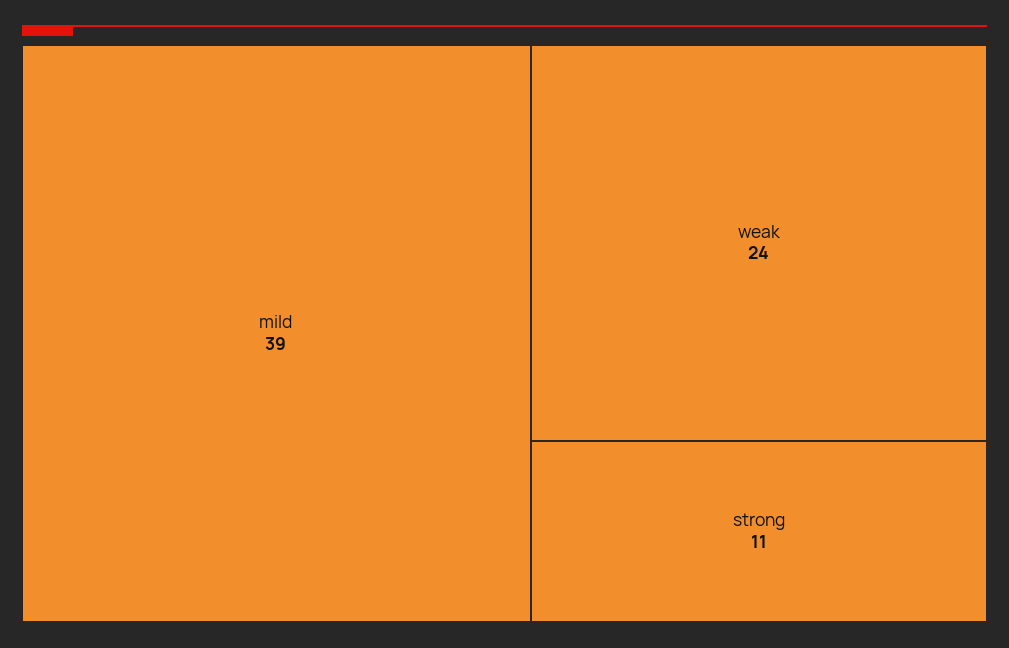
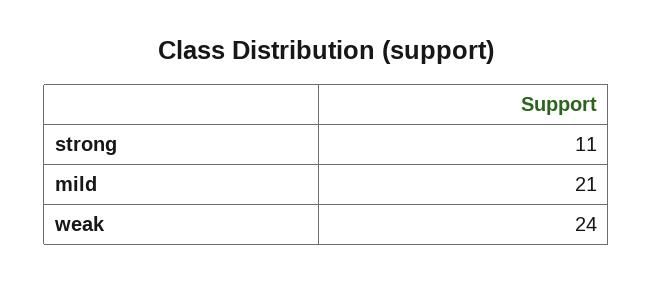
mild: 39 -> 21

